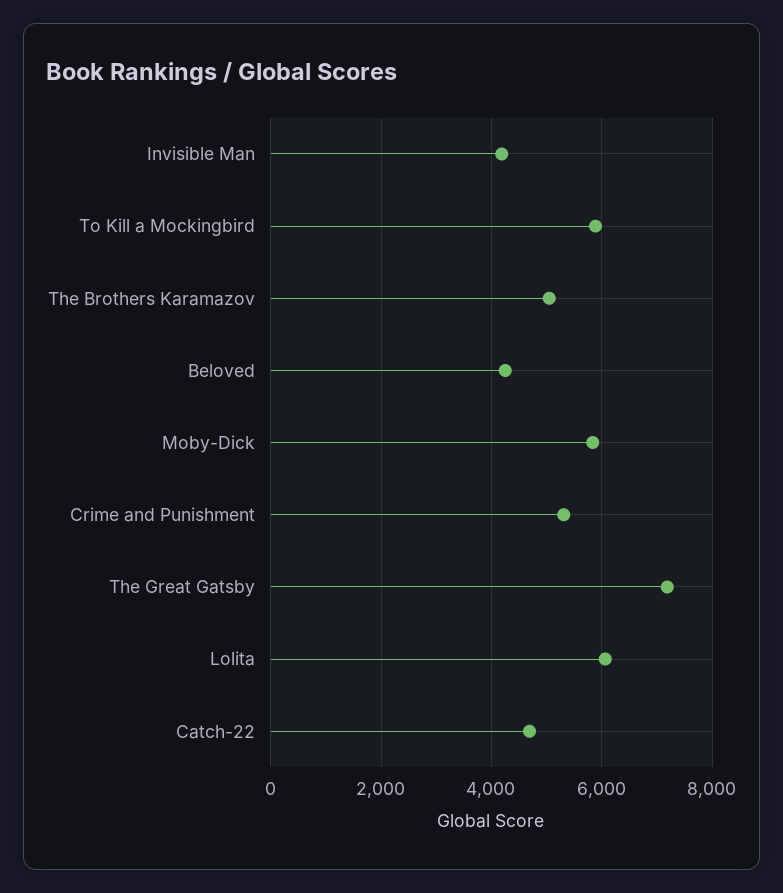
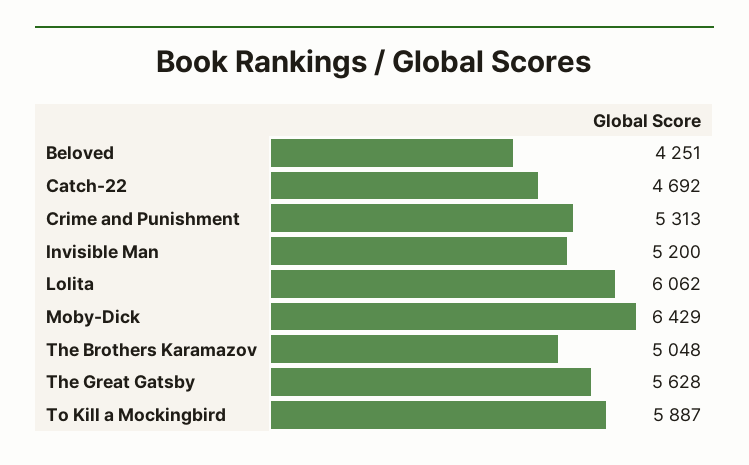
Invisible Man: 4200 -> 5200
Moby-Dick: 5800 -> 6429
The Great Gatsby: 7200 -> 5628

